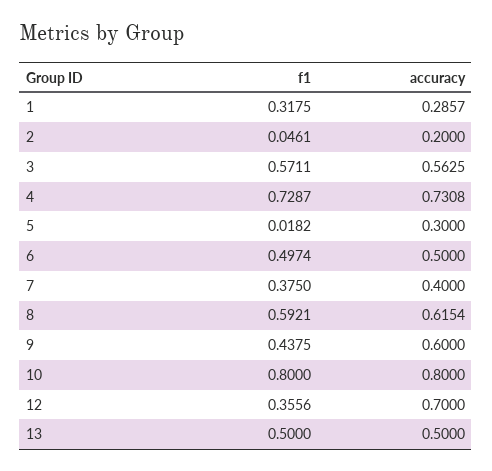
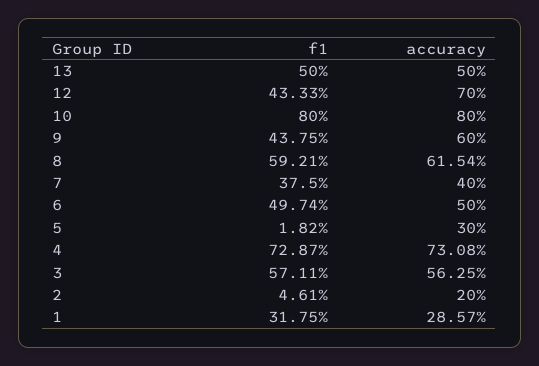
f1, 12: 0.3556 -> 0.4333

